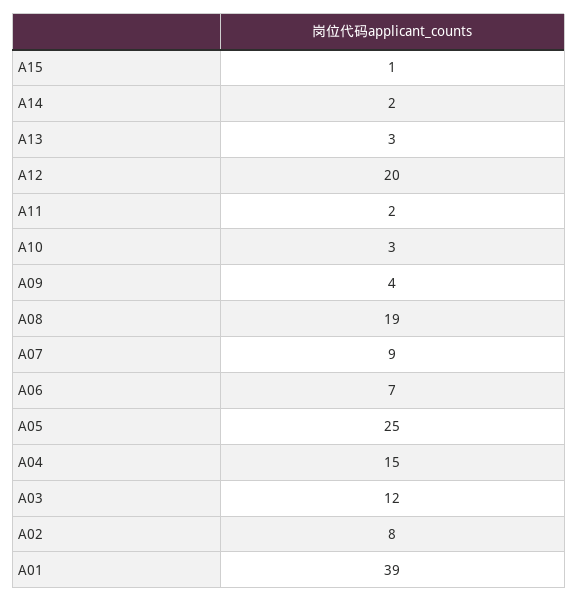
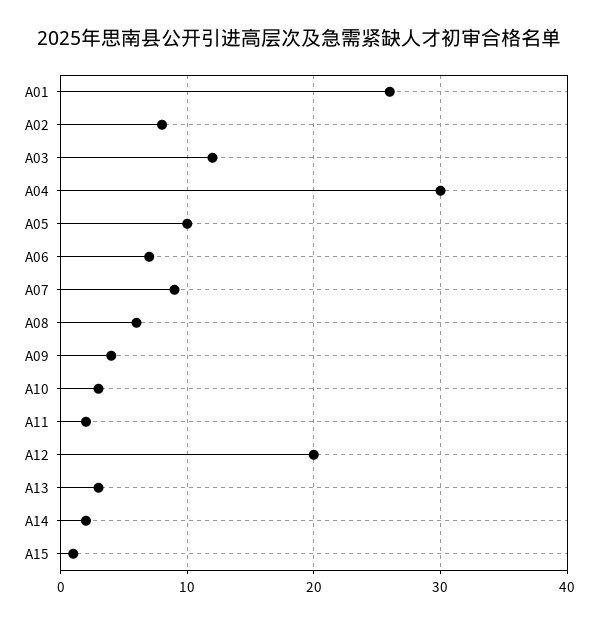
A08: 19 -> 6
A05: 25 -> 10
A04: 15 -> 30
A01: 39 -> 26

